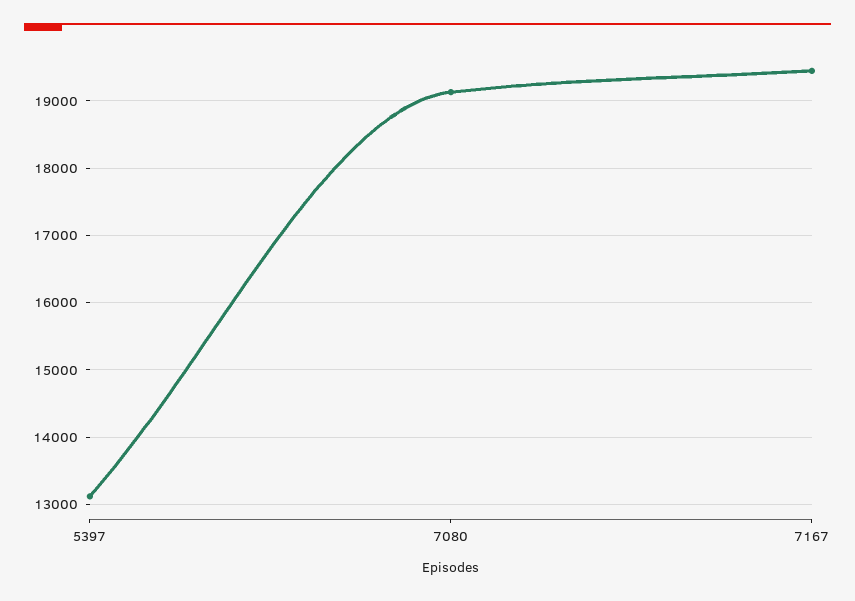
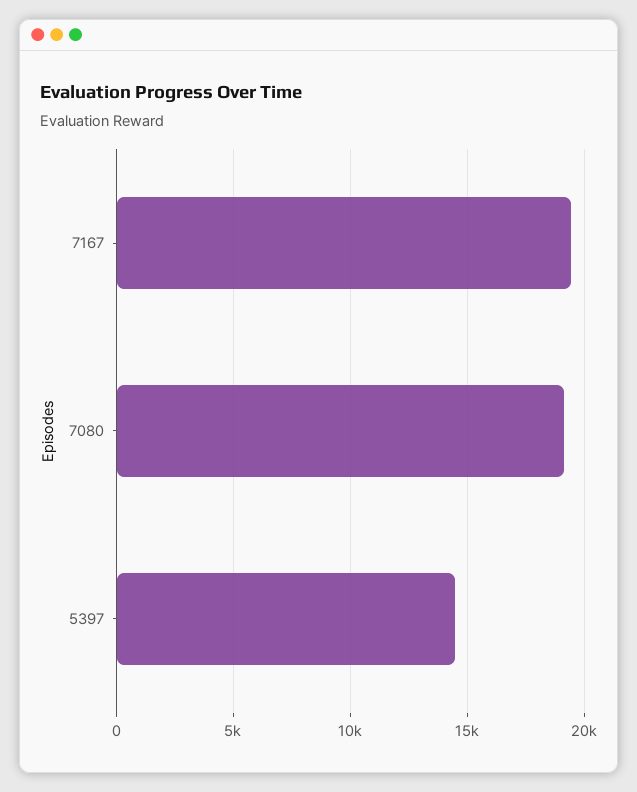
5397: 13100 -> 14500

